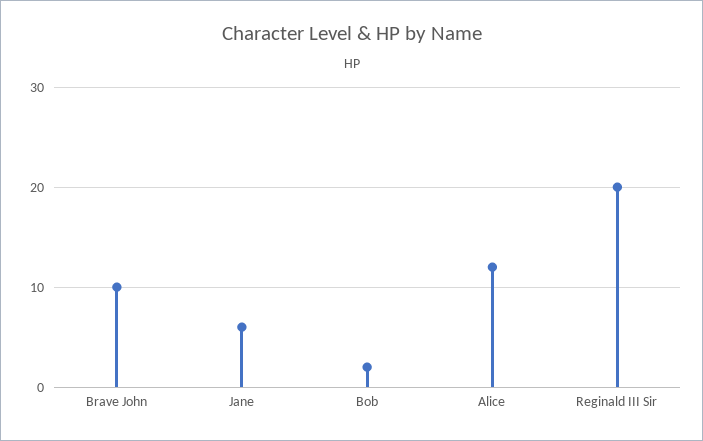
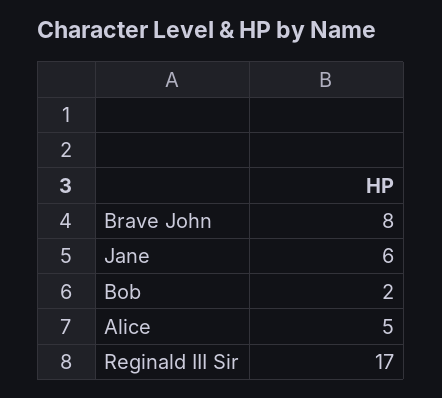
Brave John: 10 -> 8
Alice: 12 -> 5
Reginald III Sir: 20 -> 17

